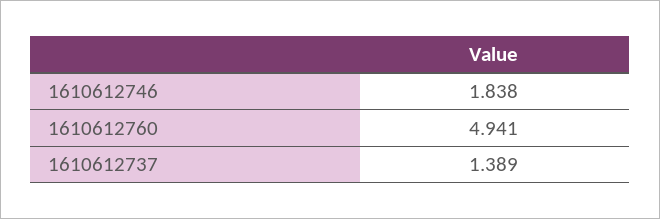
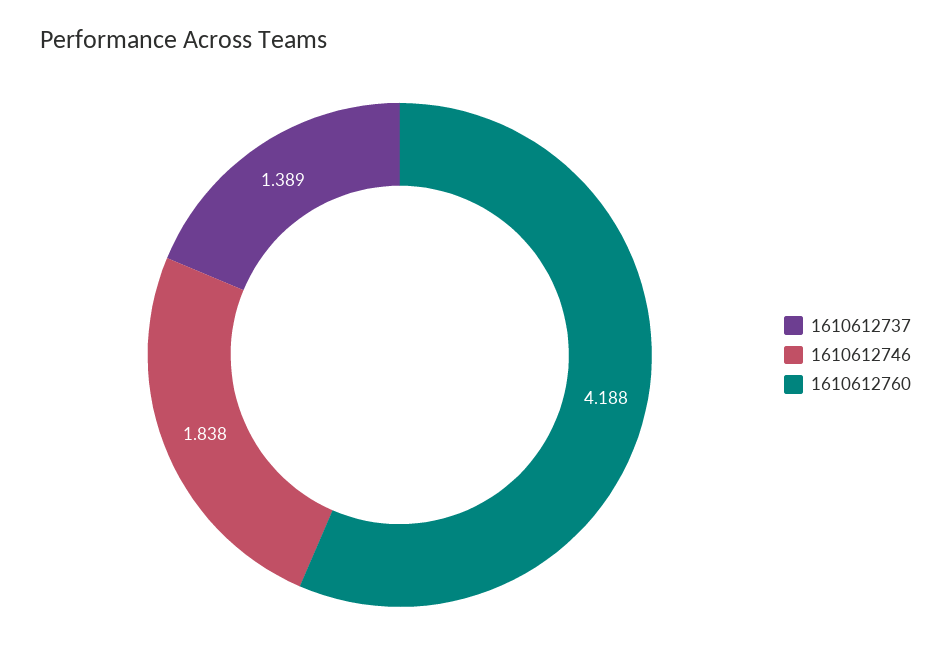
1610612760: 4.941 -> 4.188

